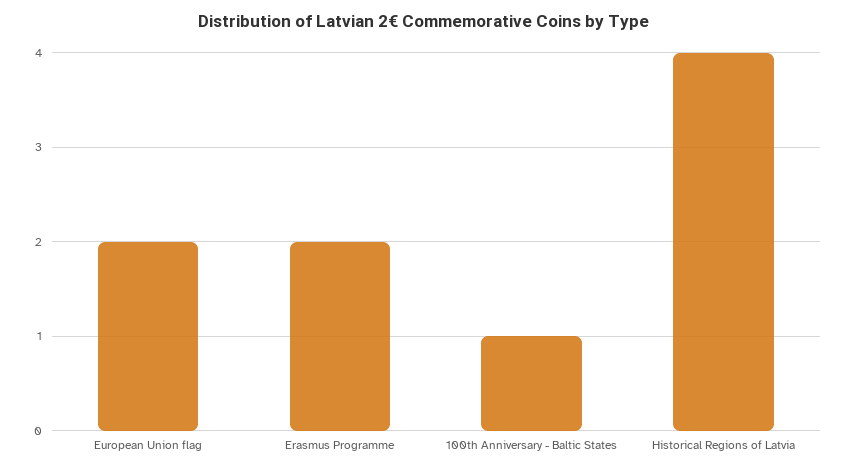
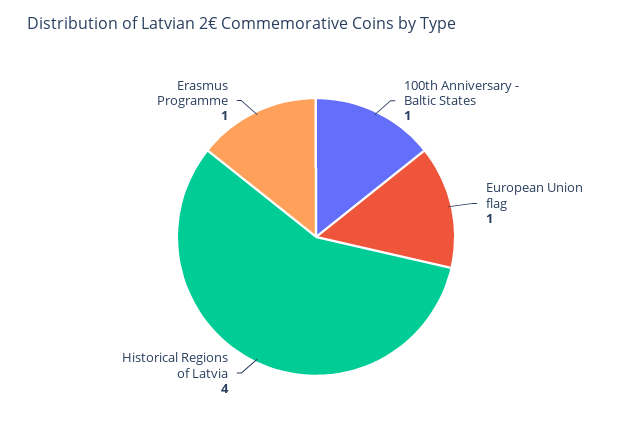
European Union flag: 2 -> 1
Erasmus Programme: 2 -> 1

